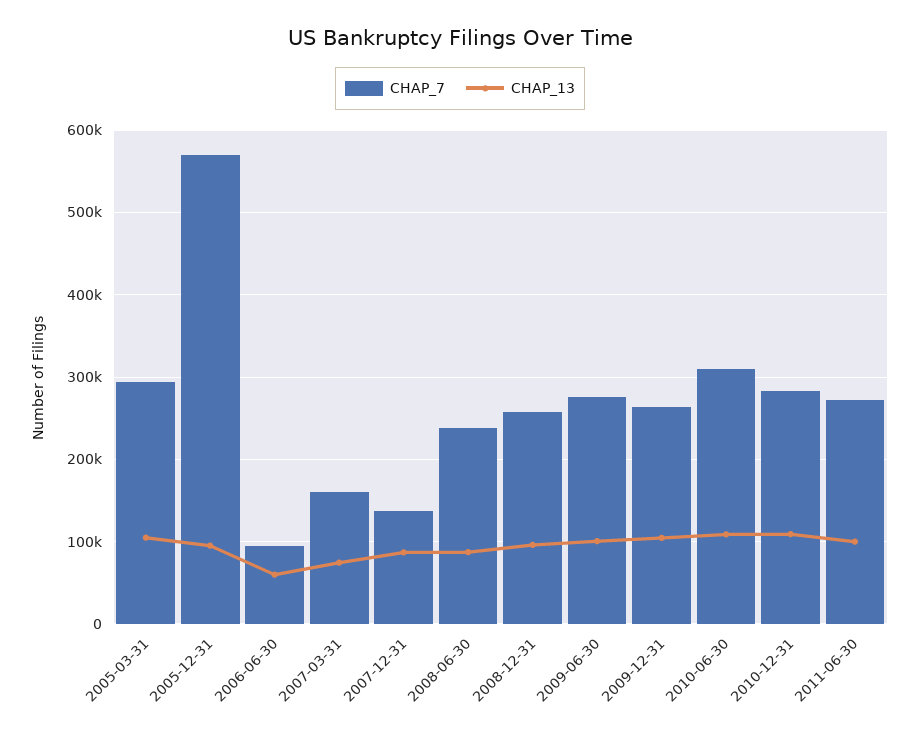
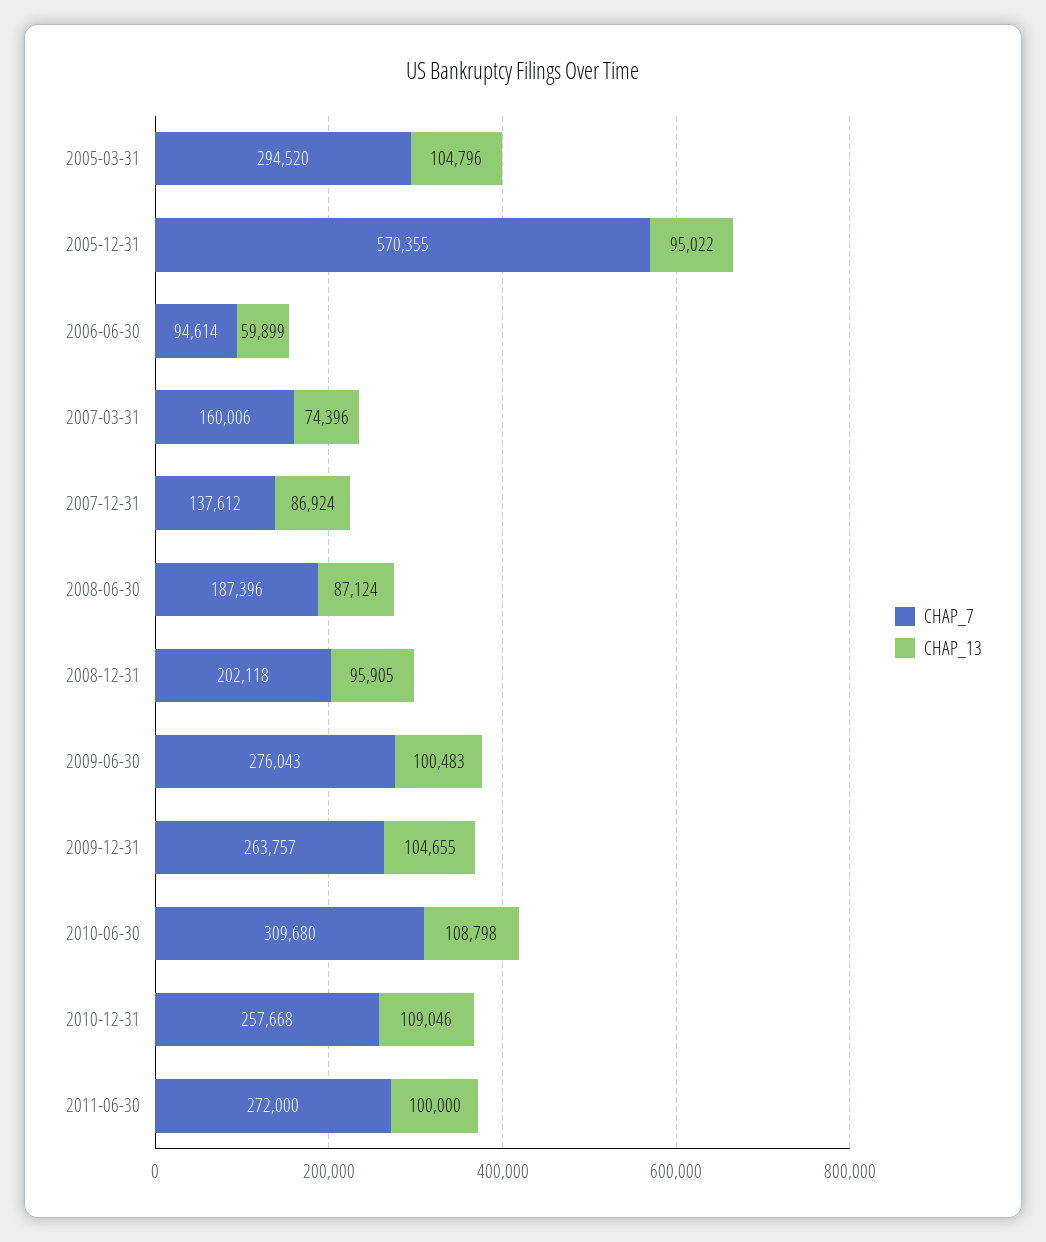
CHAP_7, 2008-06-30: 240000 -> 187396
CHAP_7, 2008-12-31: 260000 -> 202118
CHAP_7, 2010-12-31: 280000 -> 257668

